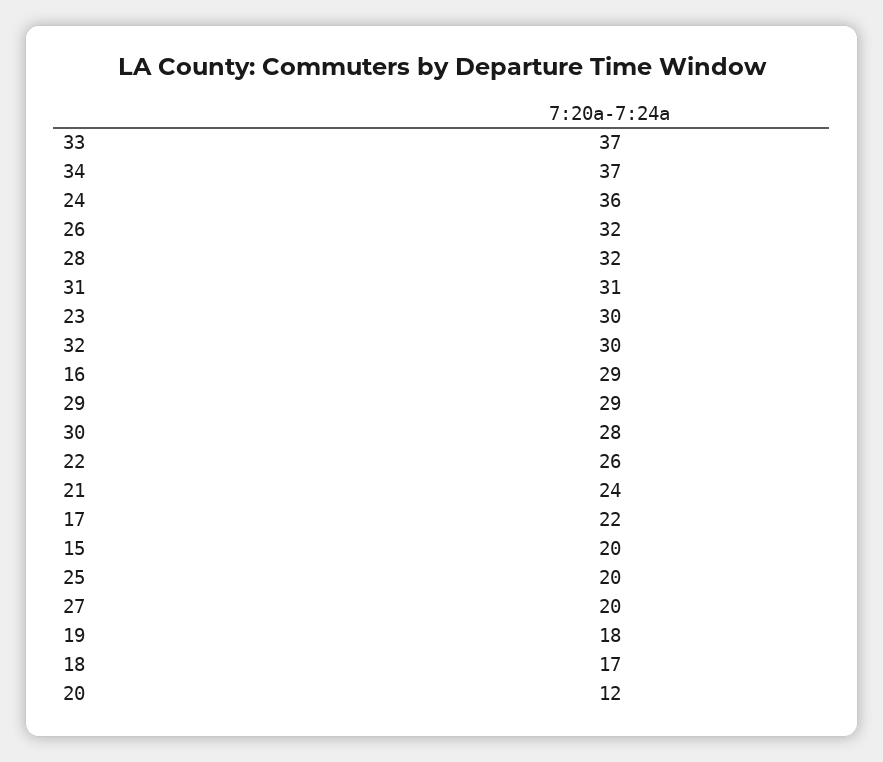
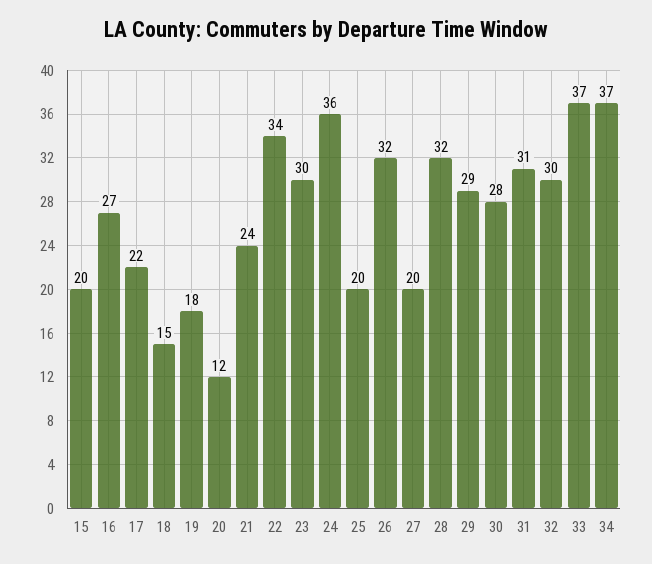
16: 29 -> 27
22: 26 -> 34
18: 17 -> 15

